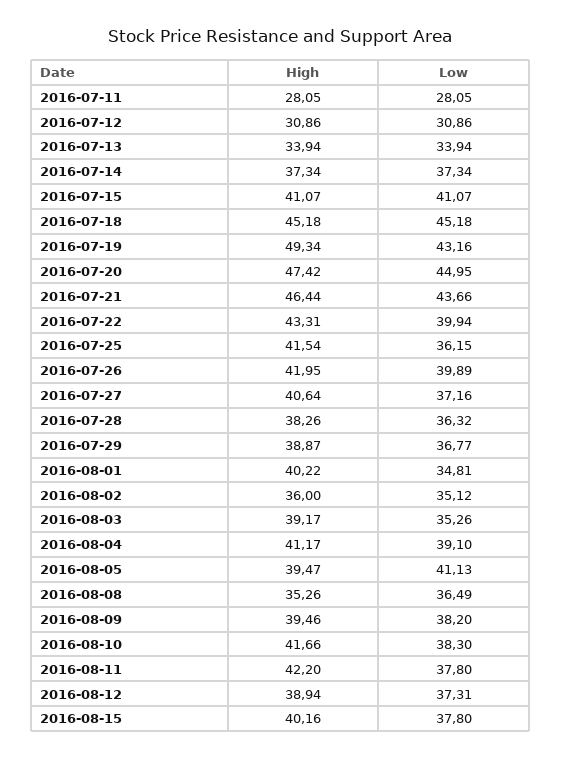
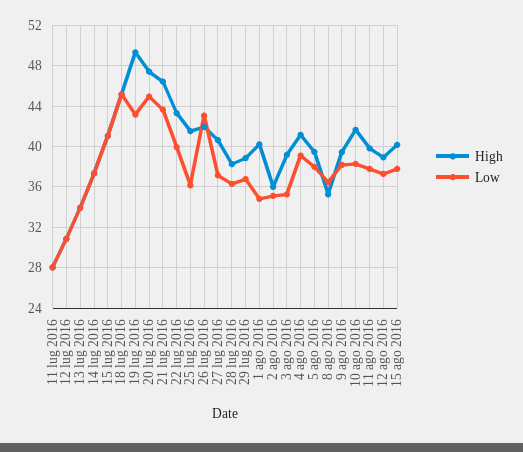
Low, 2016-07-26: 39.89 -> 43
Low, 2016-08-05: 41.13 -> 38
High, 2016-08-11: 42.2 -> 40

